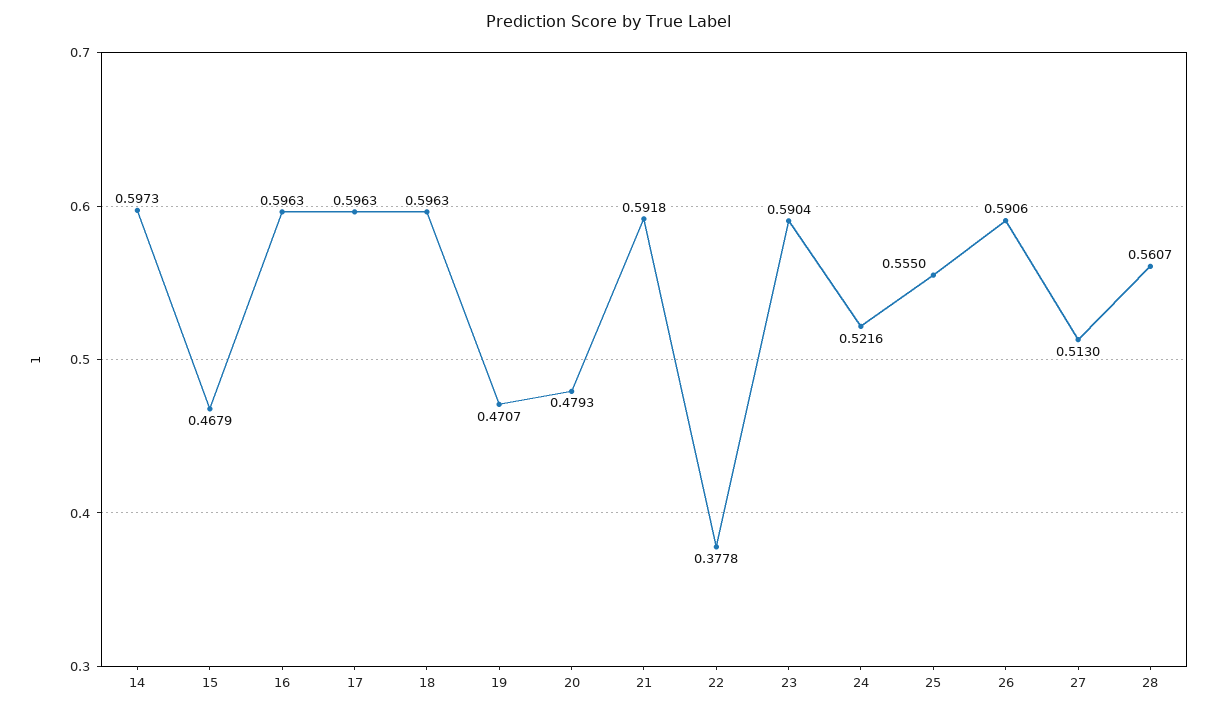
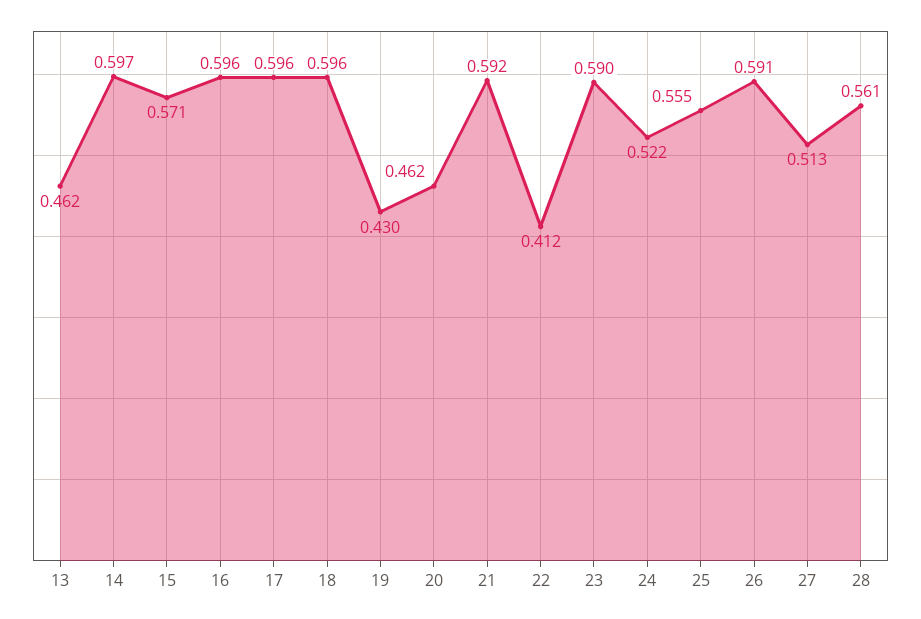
15: 0.4679 -> 0.571
19: 0.4707 -> 0.43
20: 0.4793 -> 0.462
22: 0.3778 -> 0.412
13: none -> 0.462

